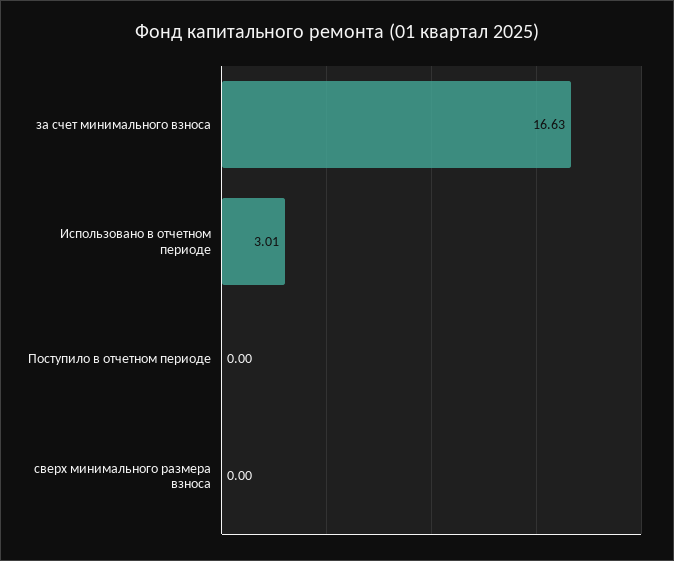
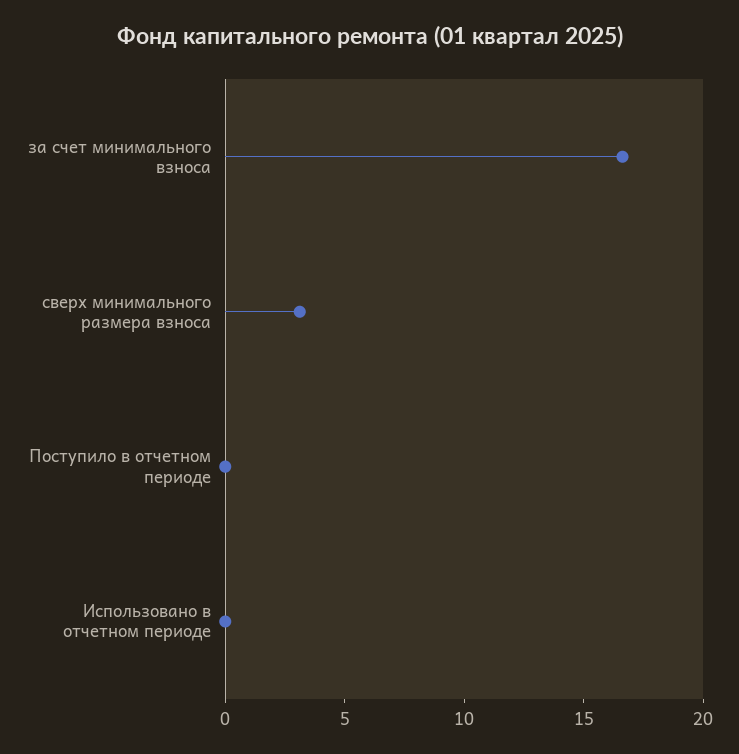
Использовано в отчетном периоде: 3.01 -> 0
сверх минимального размера взноса: 0 -> 3

